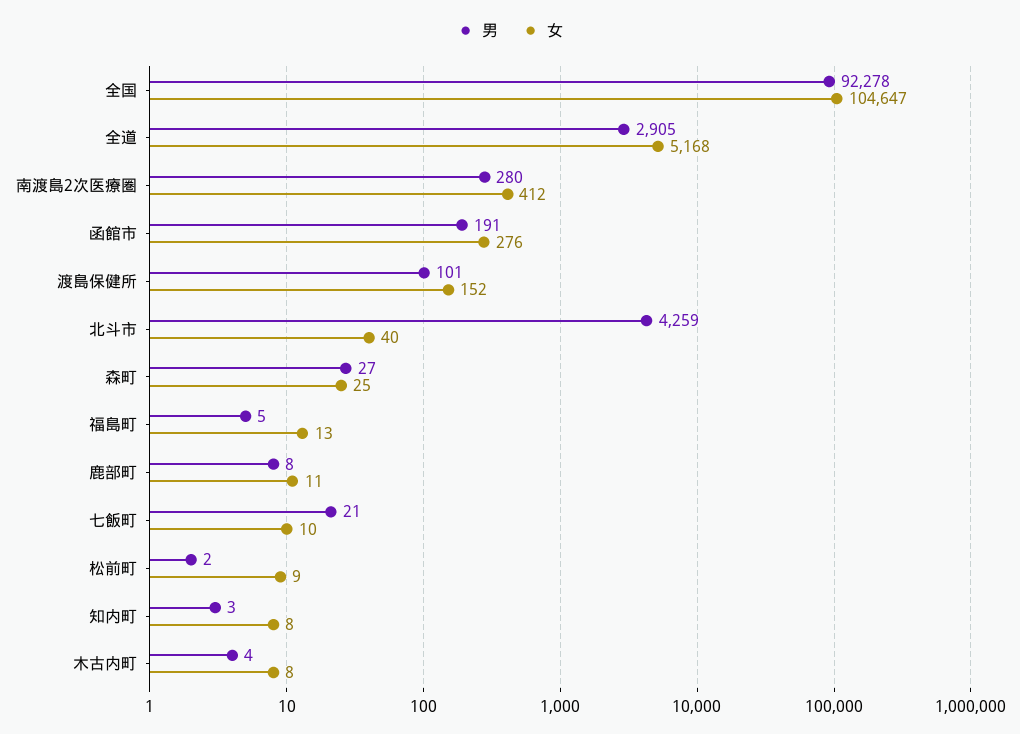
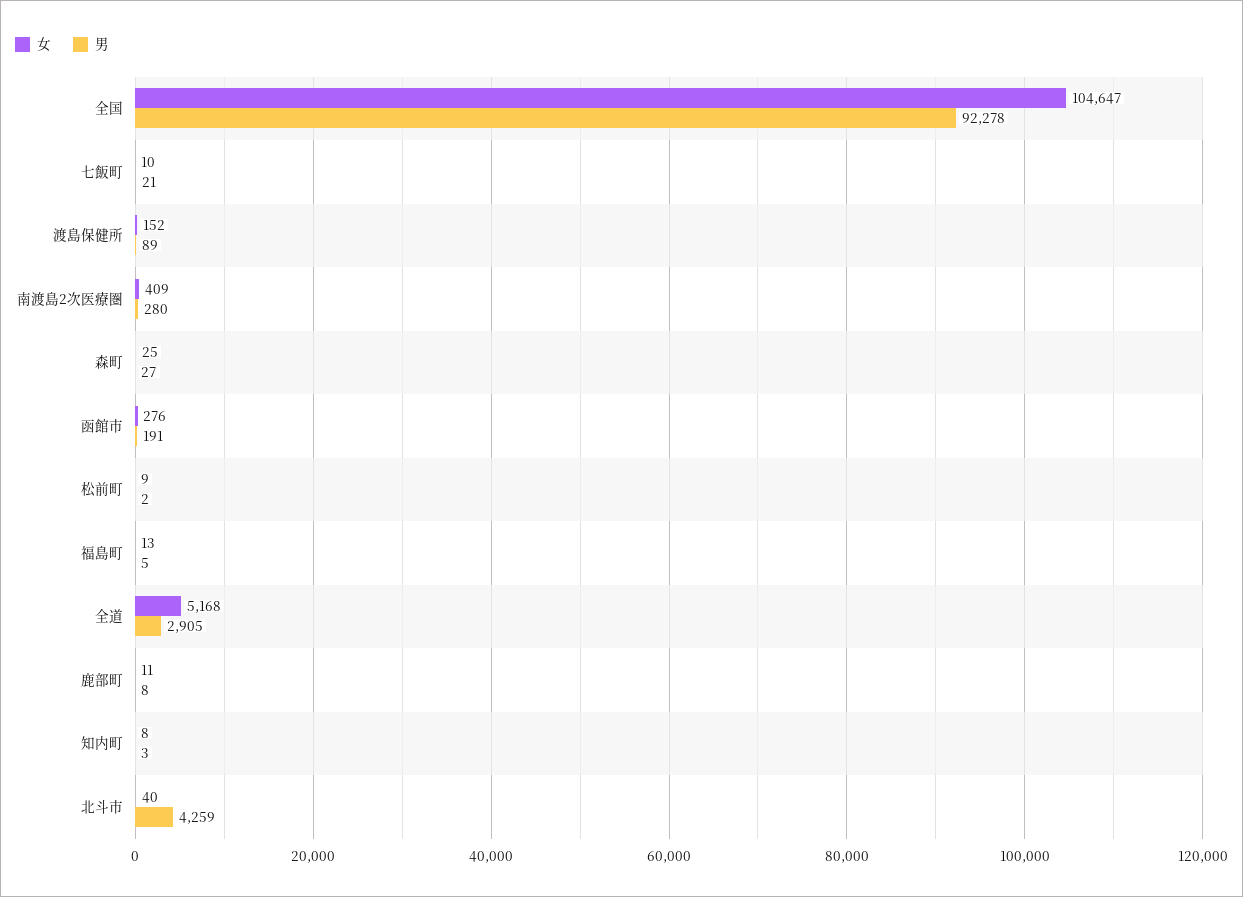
女, 南渡島2次医療圏: 412 -> 409
男, 渡島保健所: 101 -> 89
男, 木古内町: 4 -> none
女, 木古内町: 8 -> none

